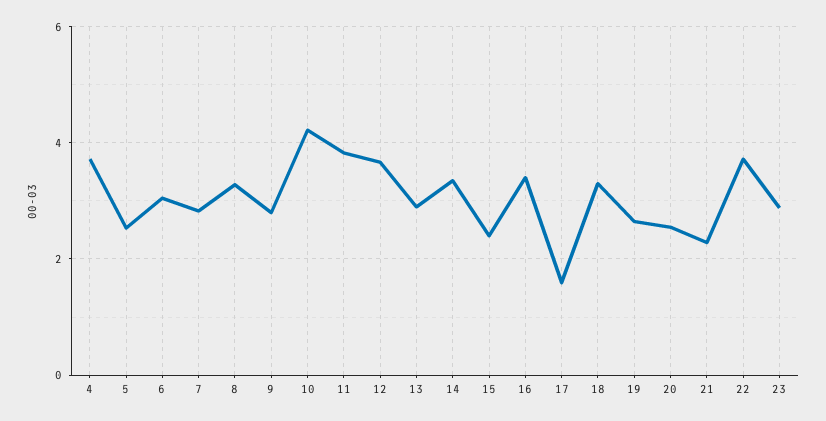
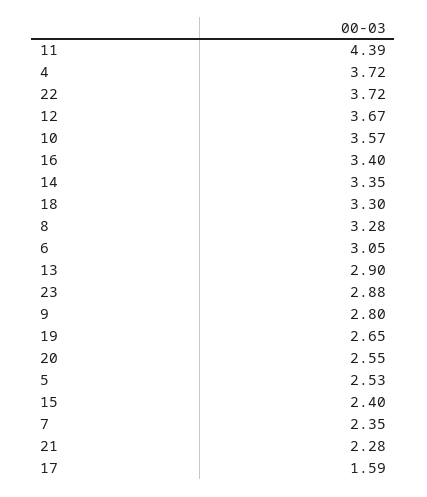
7: 2.8 -> 2.35
10: 4.2 -> 3.57
11: 3.8 -> 4.39

